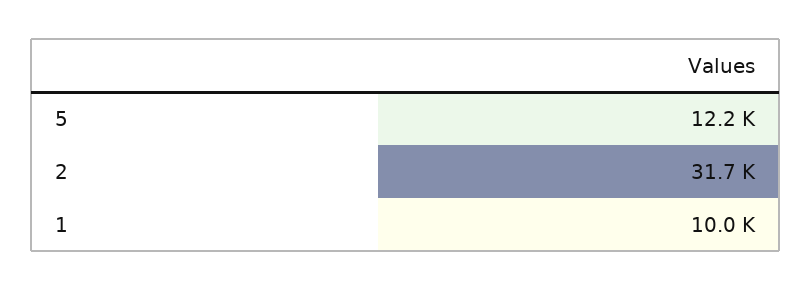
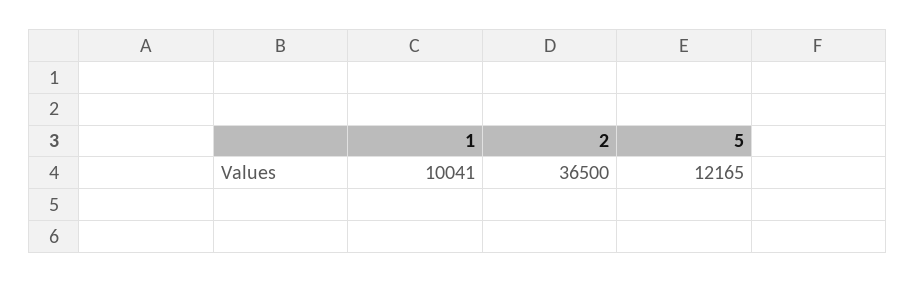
2: 31700 -> 36500

